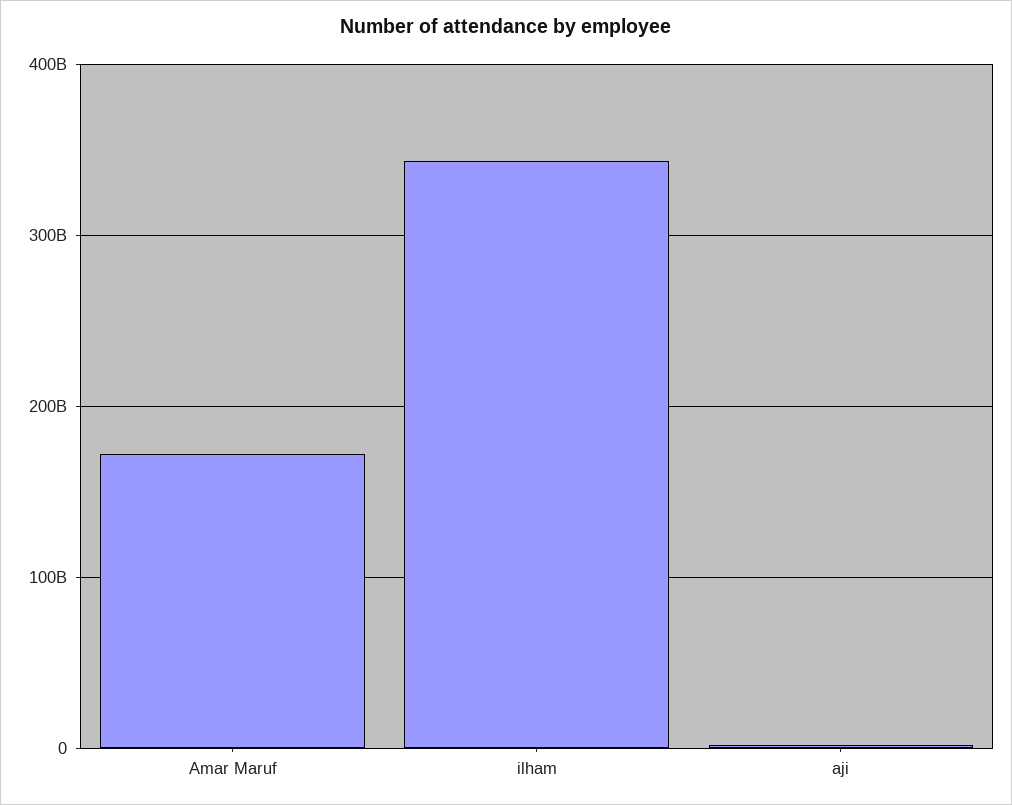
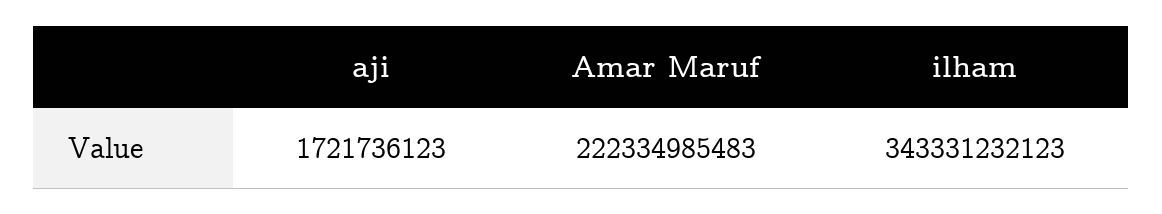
Amar Maruf: 170000000000 -> 222334985483

